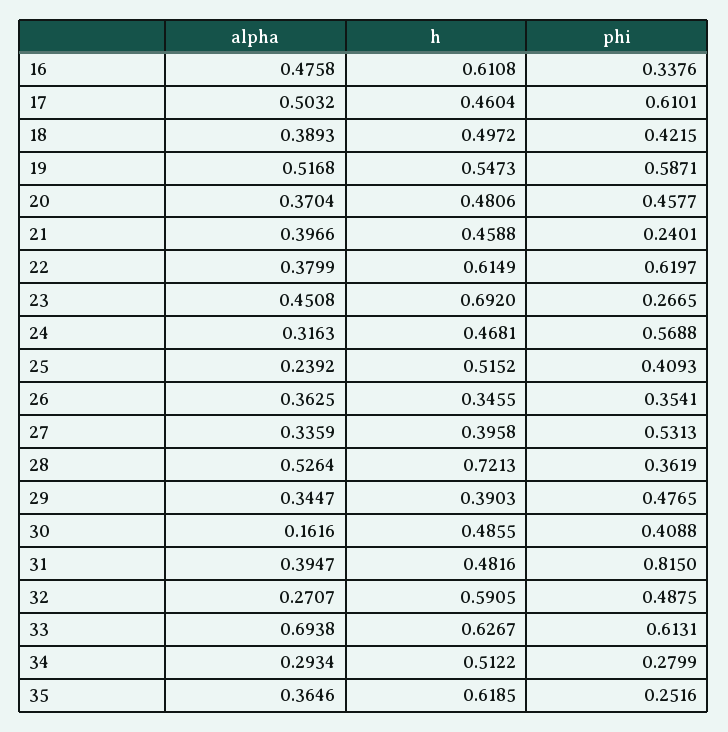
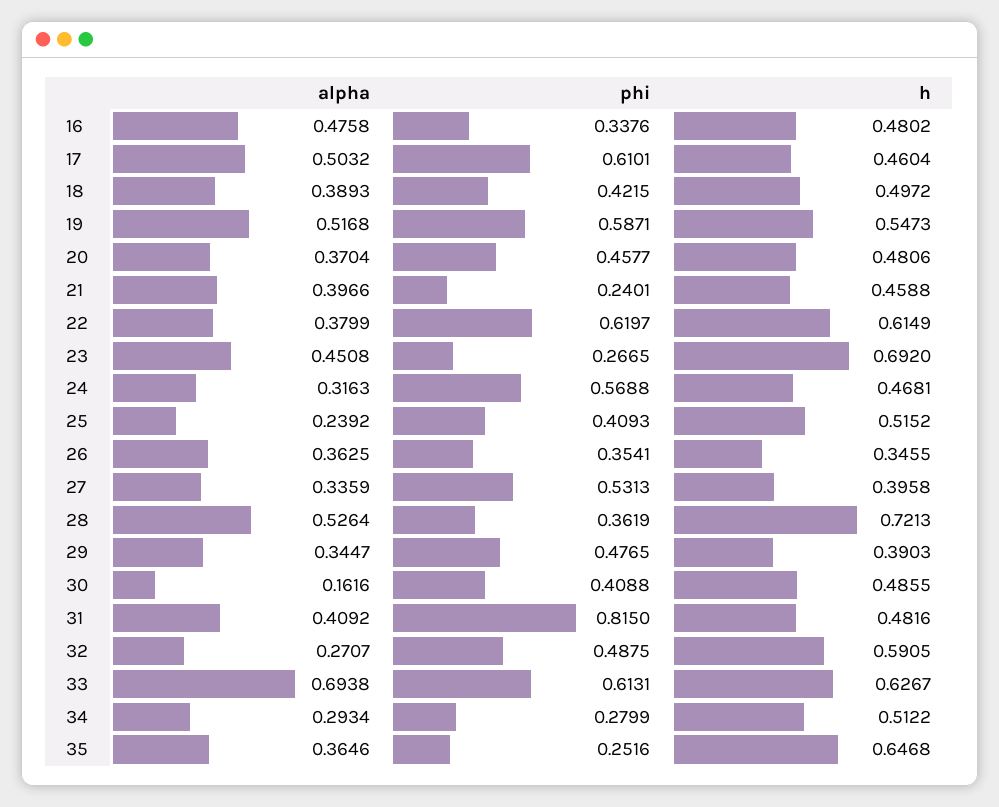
h, 16: 0.6108 -> 0.4802
alpha, 31: 0.3947 -> 0.4092
h, 35: 0.6185 -> 0.6468

